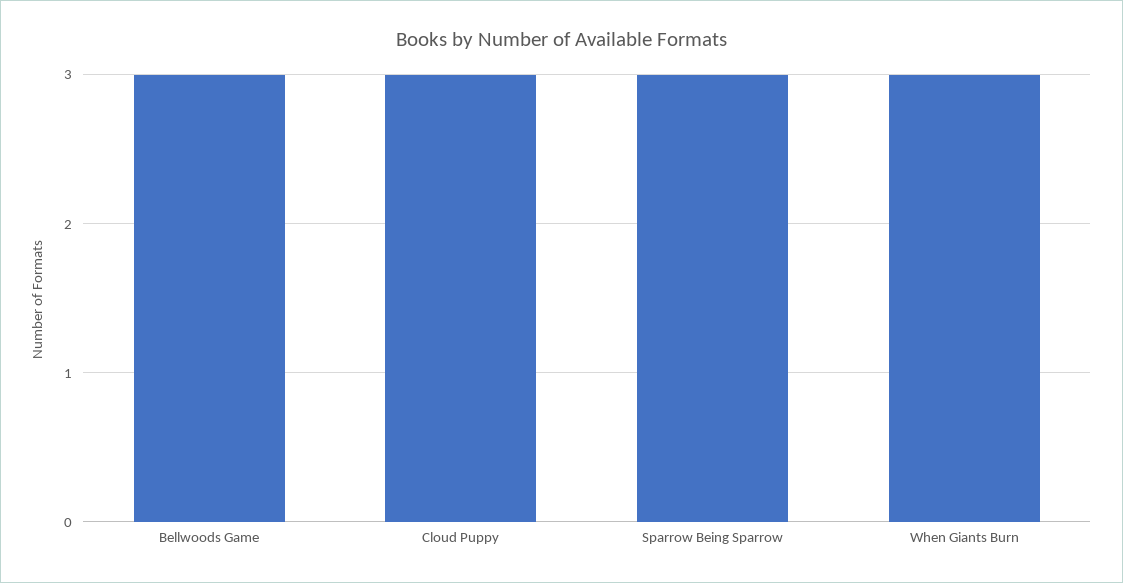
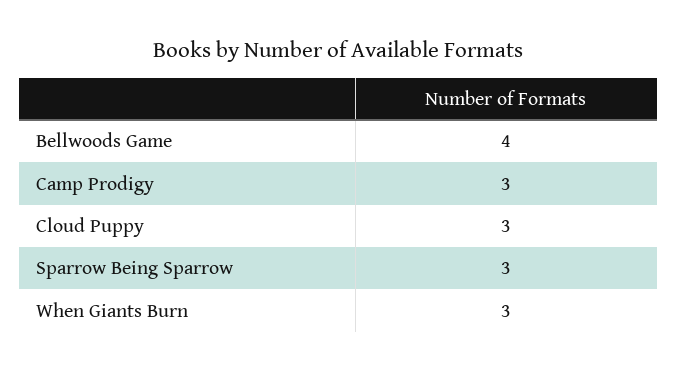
Bellwoods Game: 3 -> 4
Camp Prodigy: none -> 3

